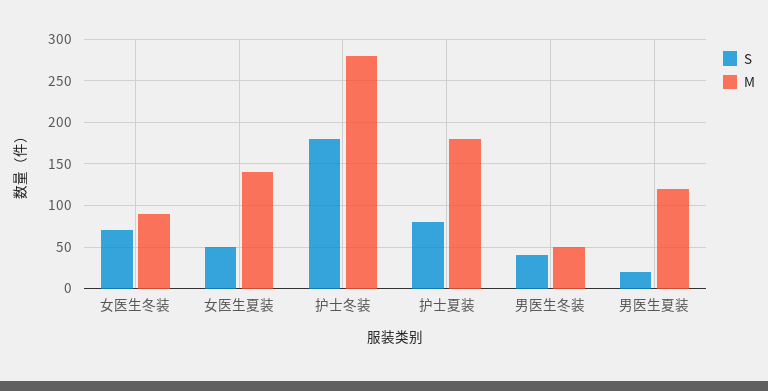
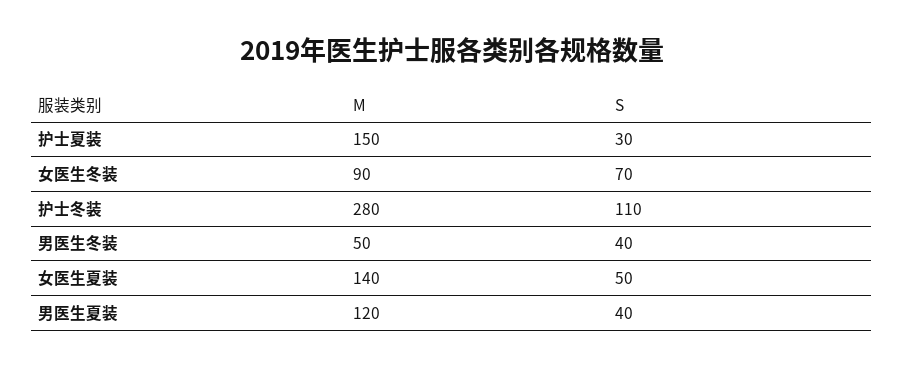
S, 护士冬装: 180 -> 110
S, 护士夏装: 80 -> 30
M, 护士夏装: 180 -> 150
S, 男医生夏装: 20 -> 40

